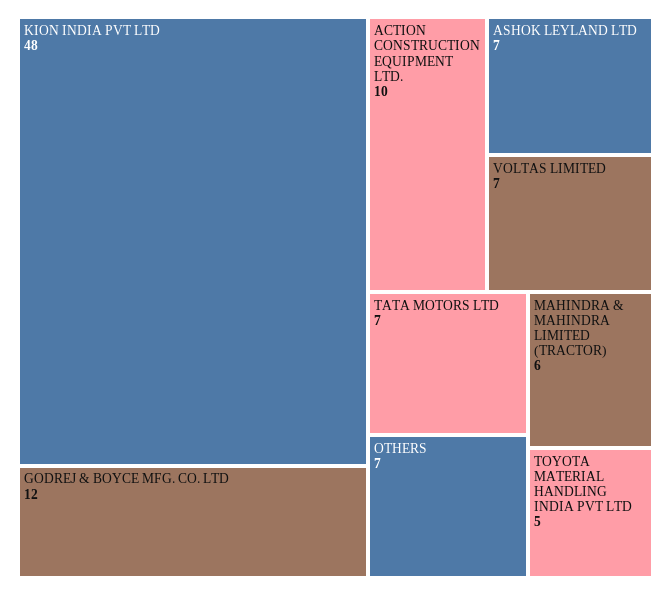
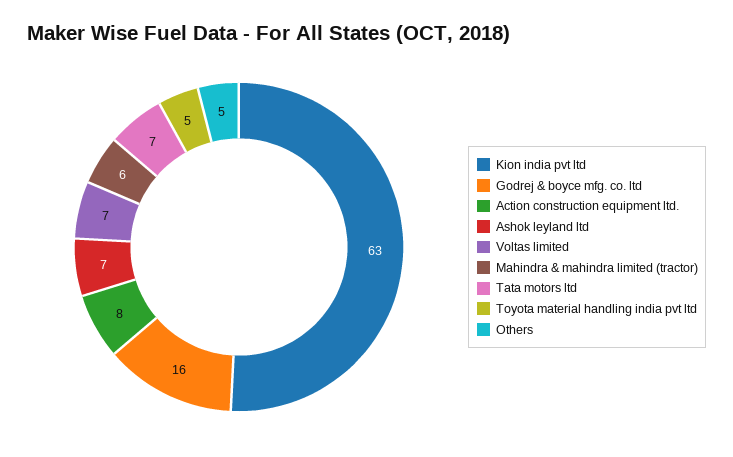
KION INDIA PVT LTD: 48 -> 63
GODREJ & BOYCE MFG. CO. LTD: 12 -> 16
ACTION CONSTRUCTION EQUIPMENT LTD.: 10 -> 8
OTHERS: 7 -> 5

